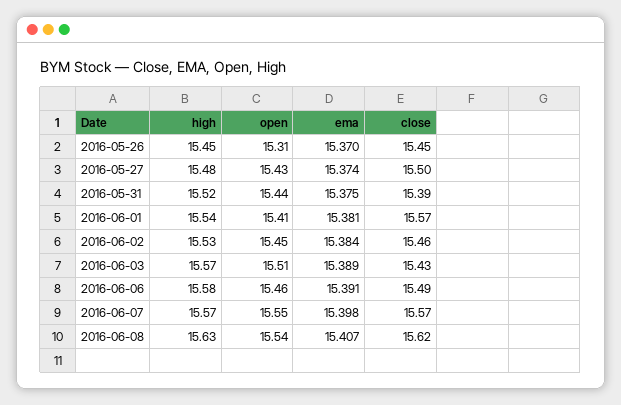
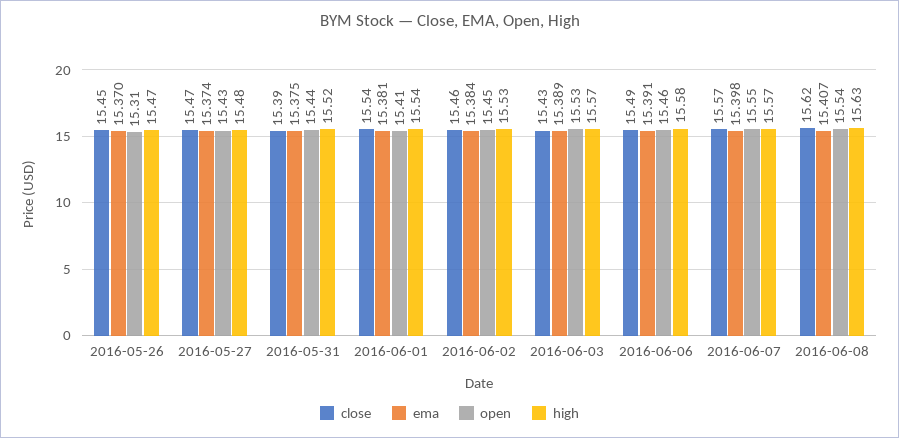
high, 2016-05-26: 15.45 -> 15.47
close, 2016-05-27: 15.5 -> 15.47
close, 2016-06-01: 15.57 -> 15.54
open, 2016-06-03: 15.51 -> 15.53

